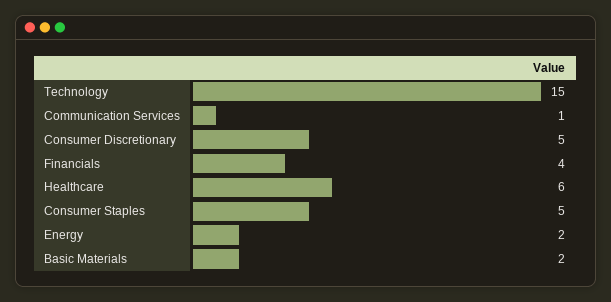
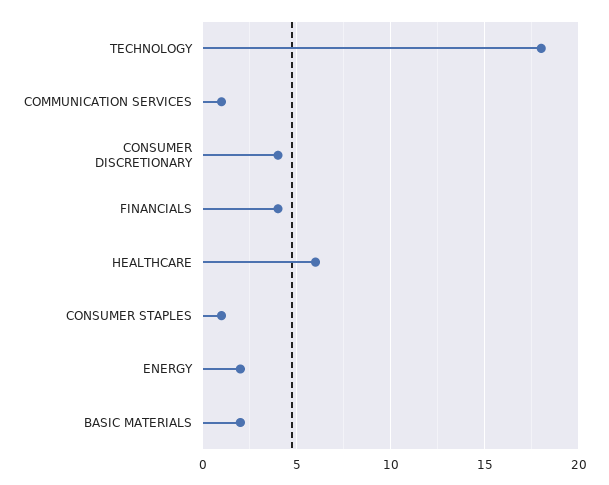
Technology: 15 -> 18
Consumer Discretionary: 5 -> 4
Consumer Staples: 5 -> 1

